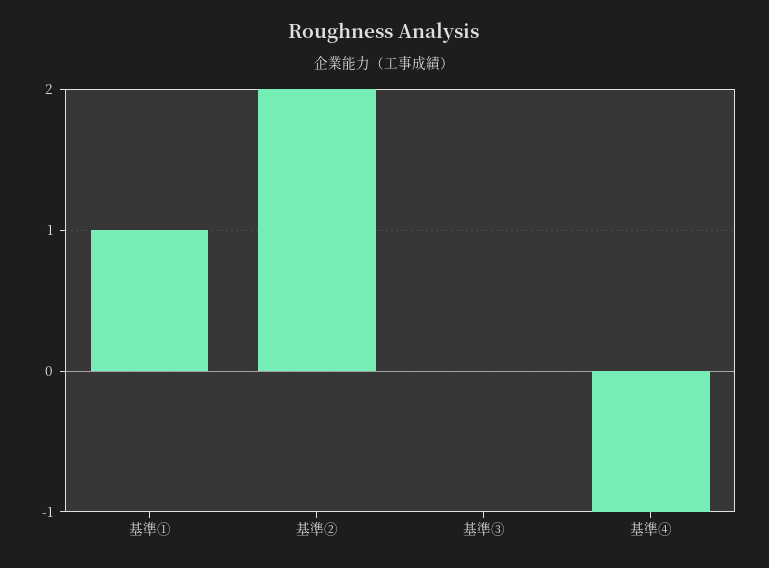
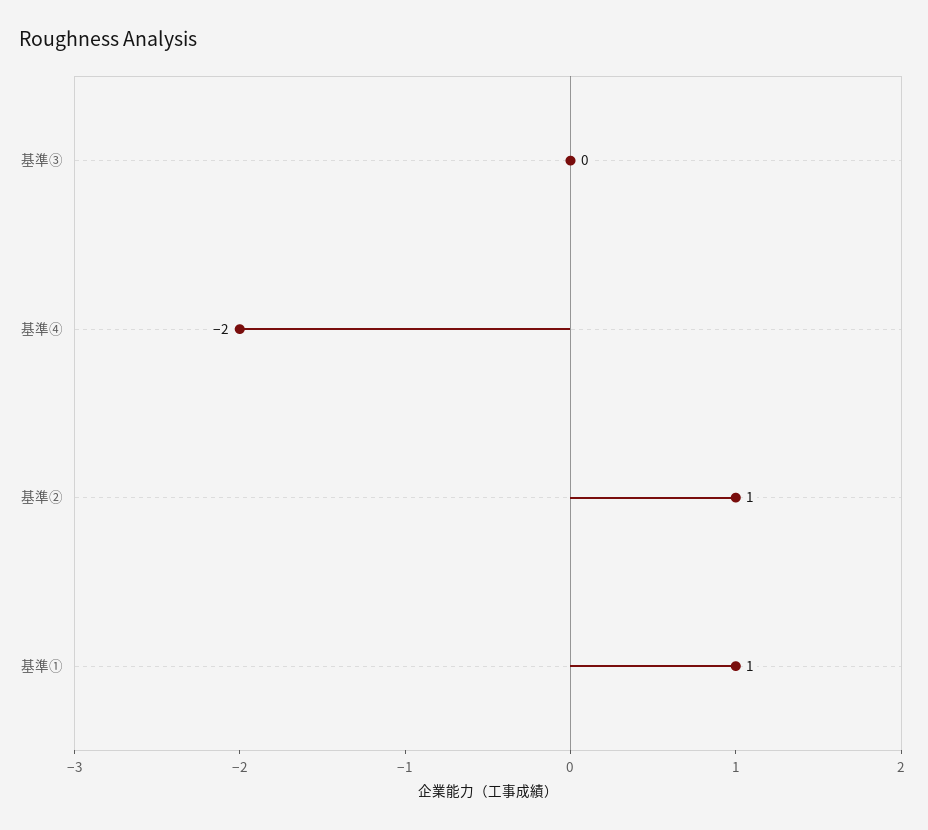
基準②: 2 -> 1
基準④: -1 -> -2

